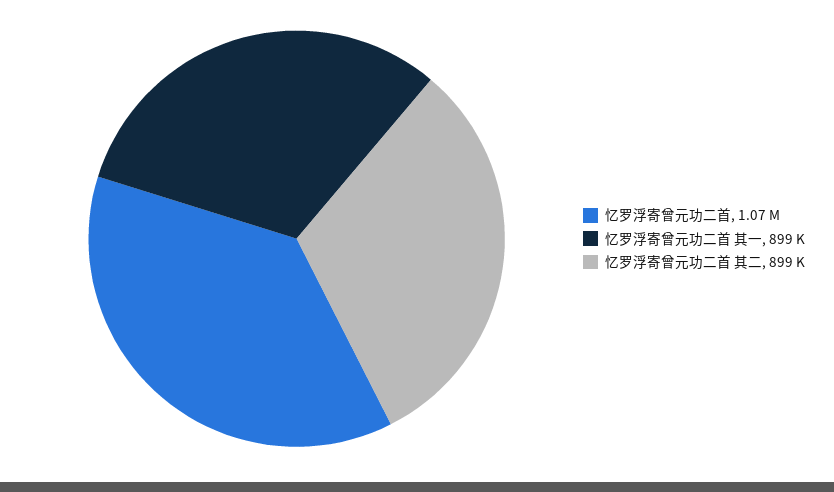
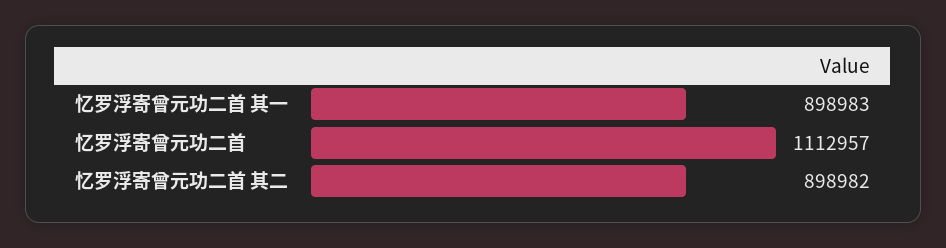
忆罗浮寄曾元功二首: 1070000 -> 1112957

